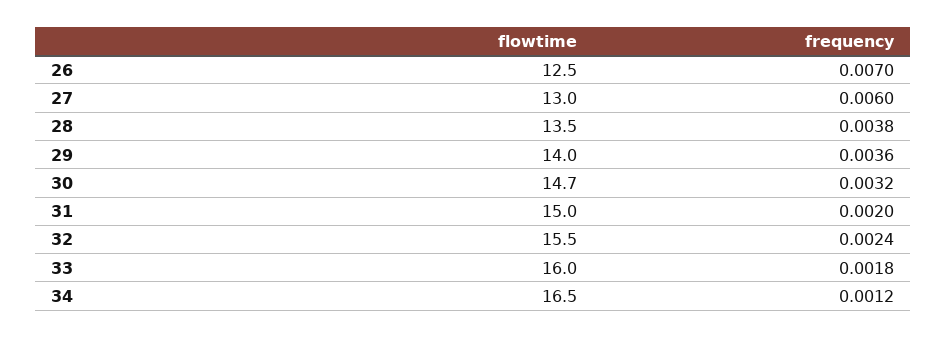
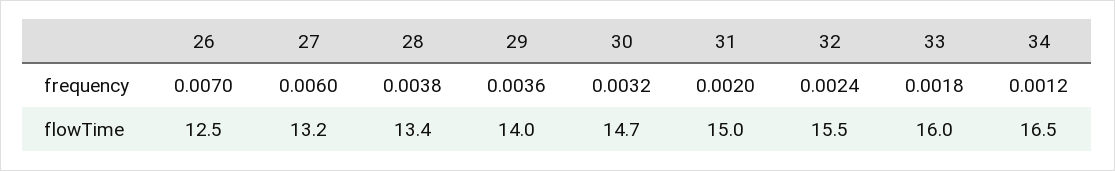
flowtime, 27: 13 -> 13.2
flowtime, 28: 13.5 -> 13.4

